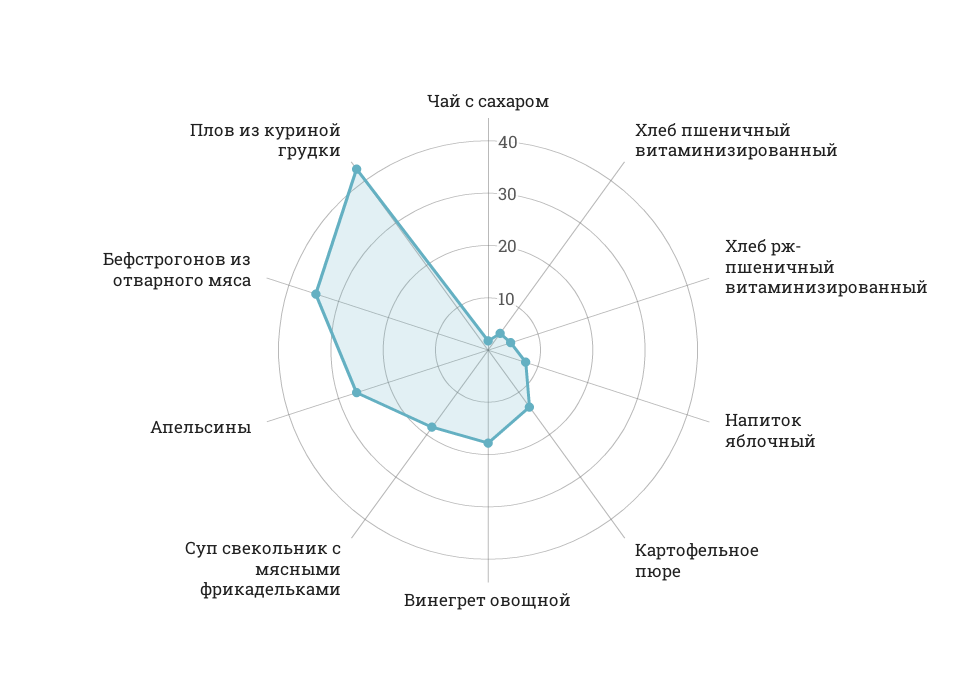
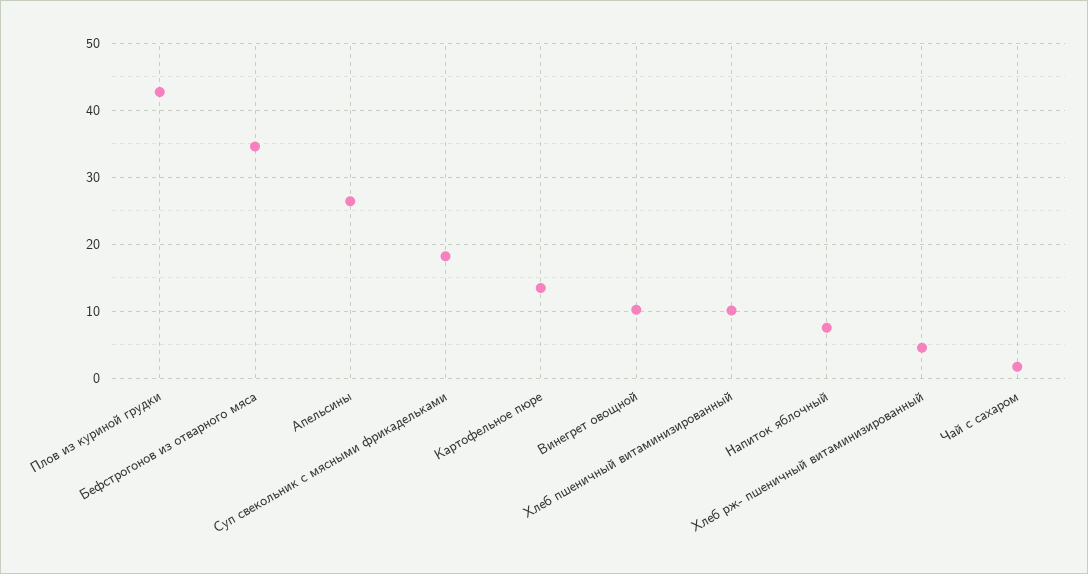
Хлеб пшеничный витаминизированный: 4 -> 10
Винегрет овощной: 18 -> 10

